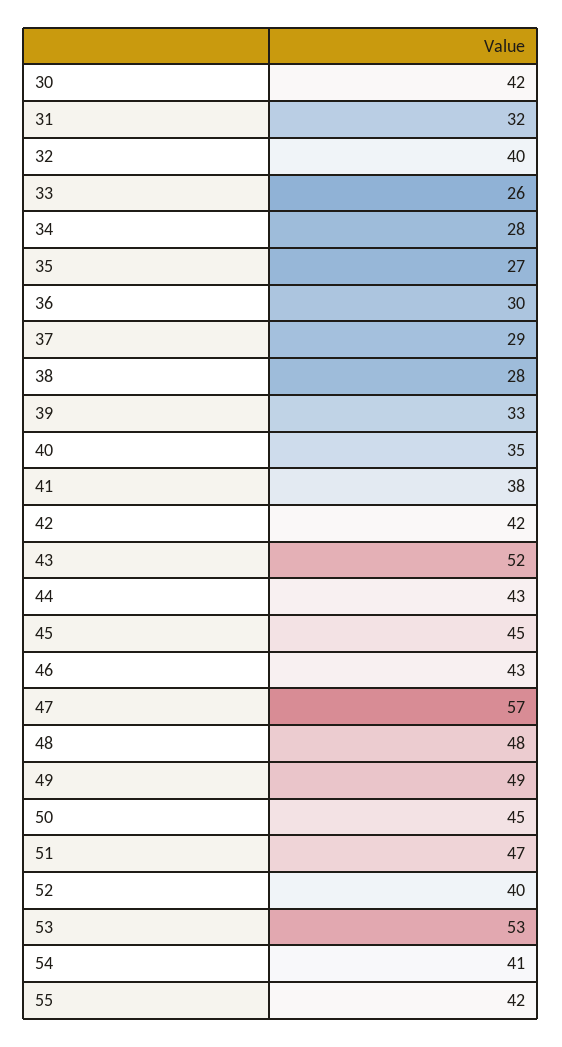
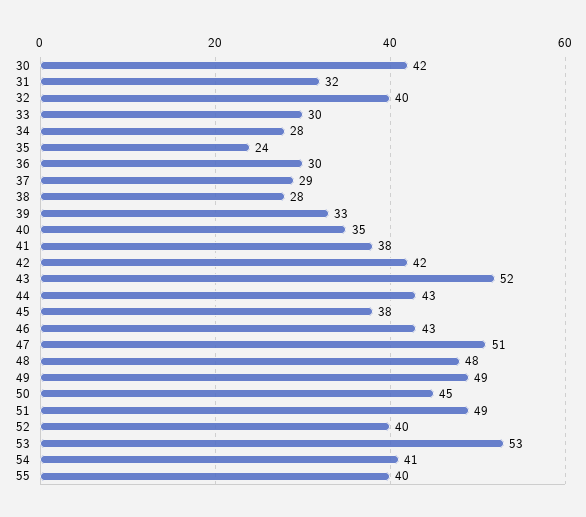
33: 26 -> 30
35: 27 -> 24
45: 45 -> 38
47: 57 -> 51
51: 47 -> 49
55: 42 -> 40

